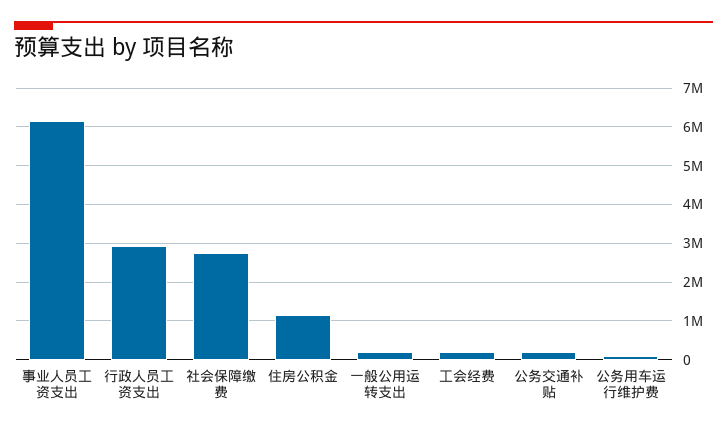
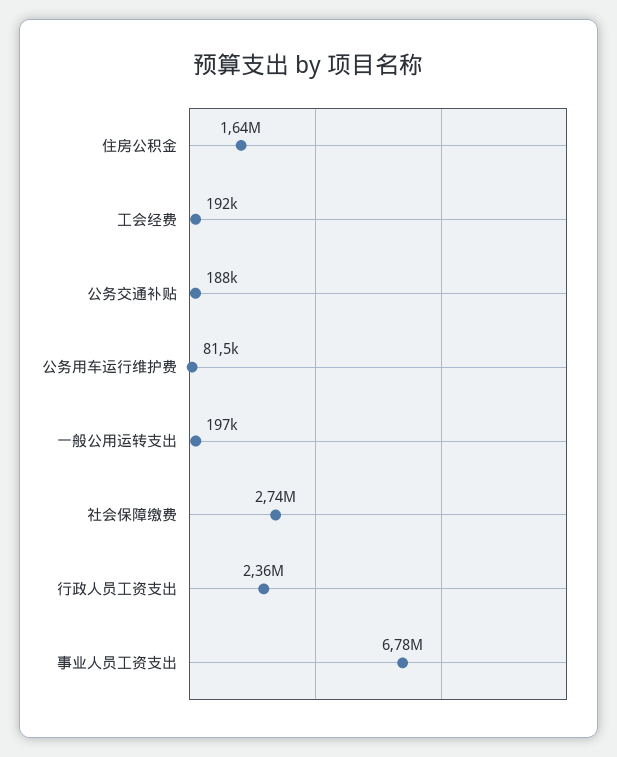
事业人员工资支出: 6200000 -> 6780000
行政人员工资支出: 3000000 -> 2360000
住房公积金: 1200000 -> 1640000

